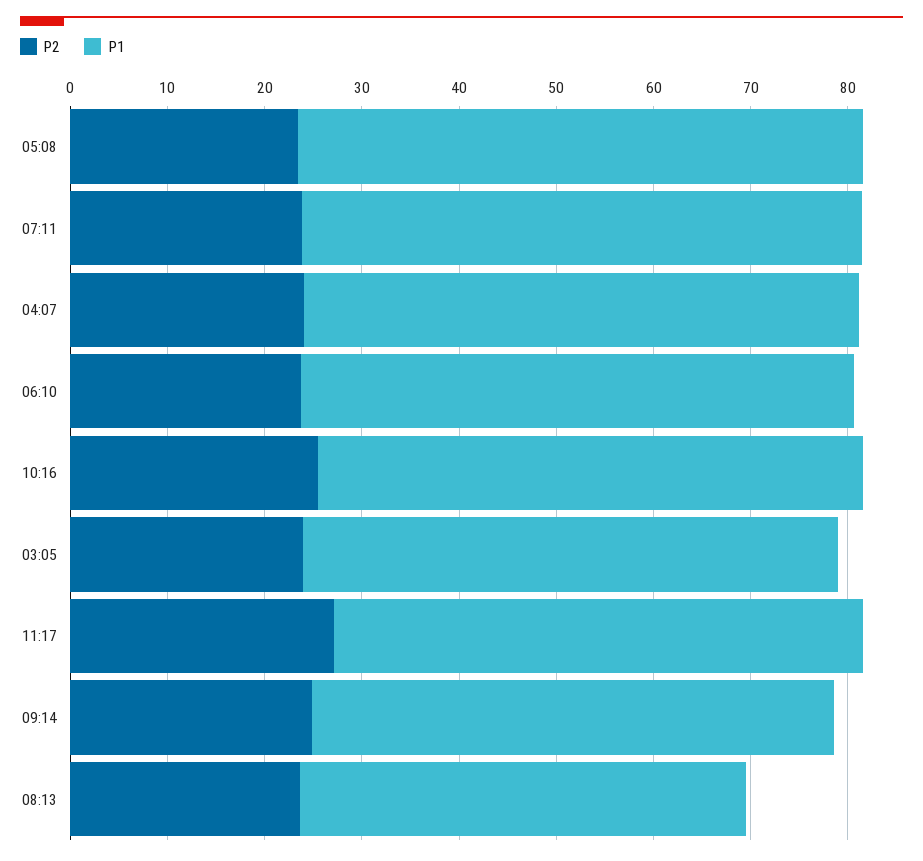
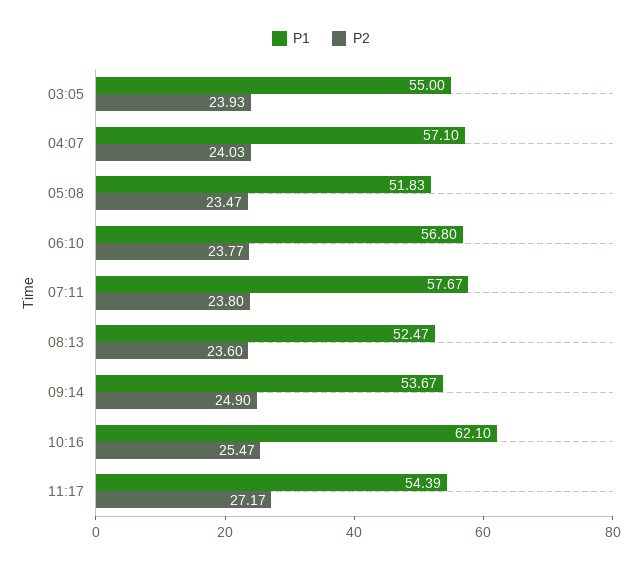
P1, 05:08: 58 -> 51.83
P1, 10:16: 56 -> 62.1
P1, 08:13: 46 -> 52.47

